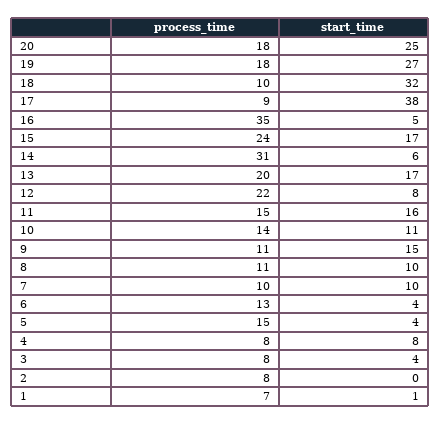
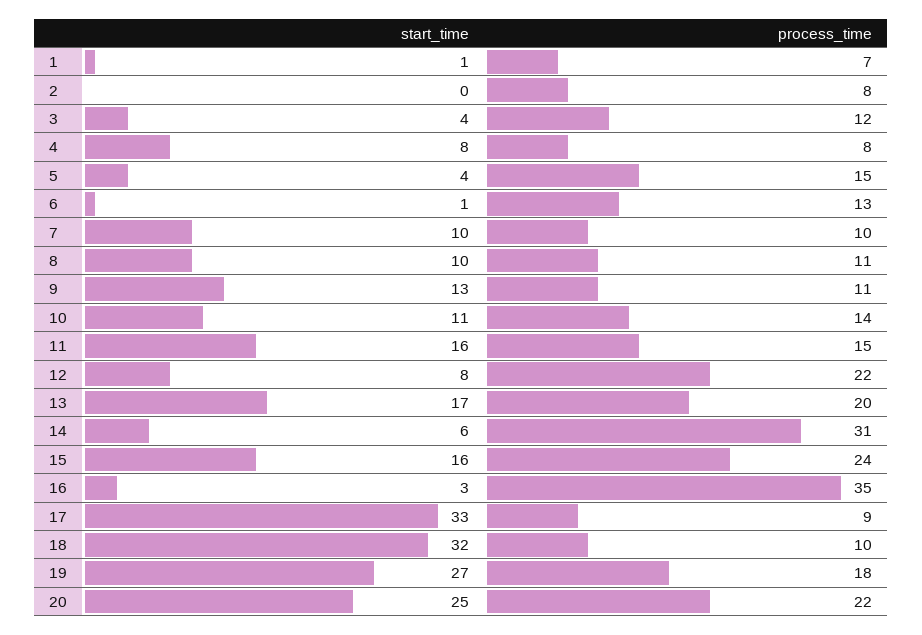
process_time, 20: 18 -> 22
start_time, 17: 38 -> 33
start_time, 16: 5 -> 3
start_time, 15: 17 -> 16
start_time, 9: 15 -> 13
start_time, 6: 4 -> 1
process_time, 3: 8 -> 12

